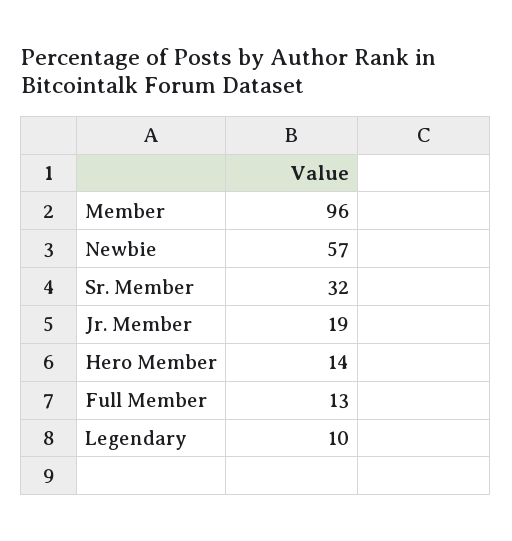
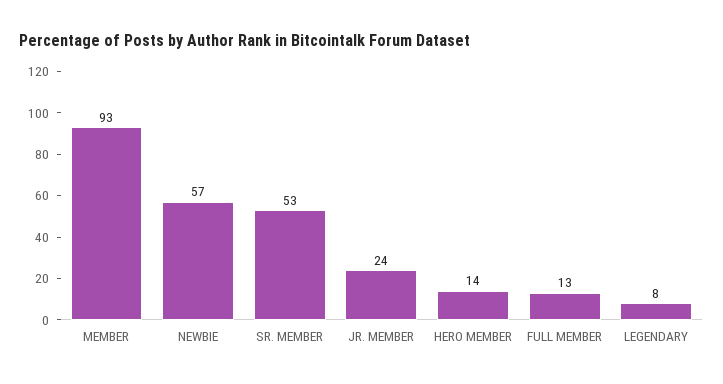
Member: 96 -> 93
Sr. Member: 32 -> 53
Jr. Member: 19 -> 24
Legendary: 10 -> 8

